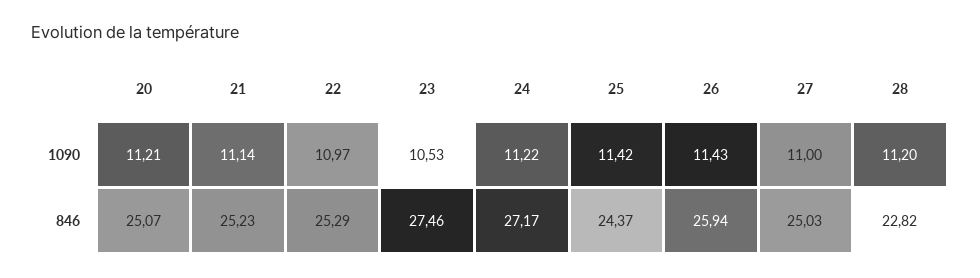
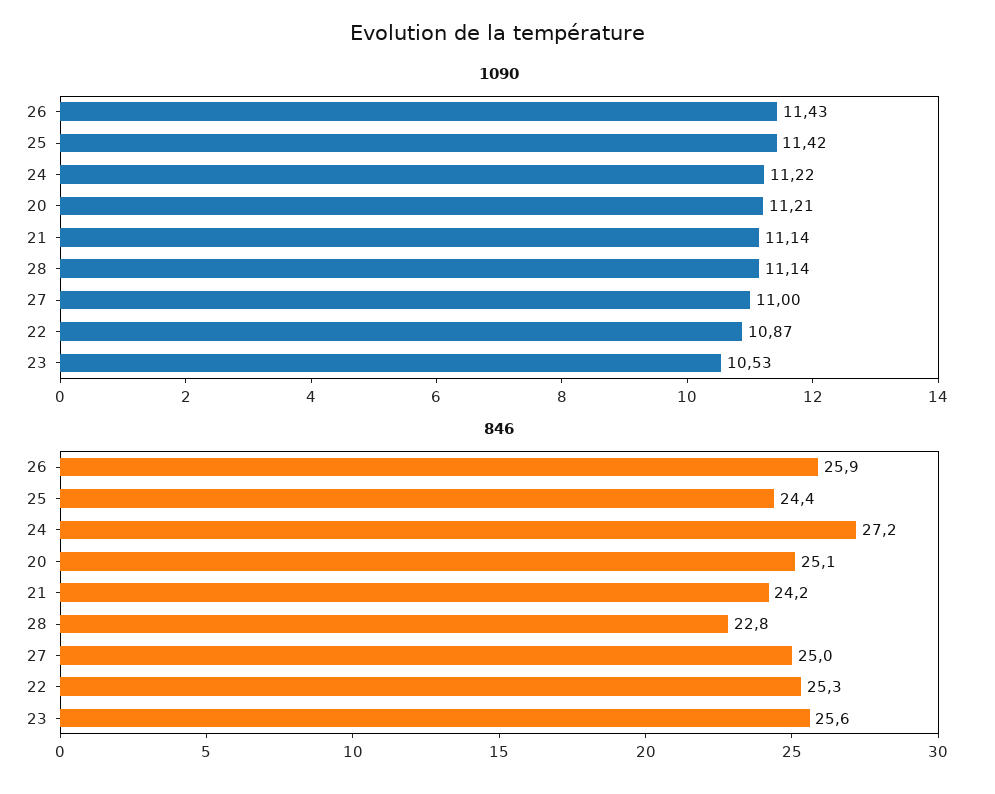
1090, 22: 10.97 -> 10.87
1090, 28: 11.2 -> 11.14
846, 21: 25.23 -> 24.2
846, 23: 27.46 -> 25.6

